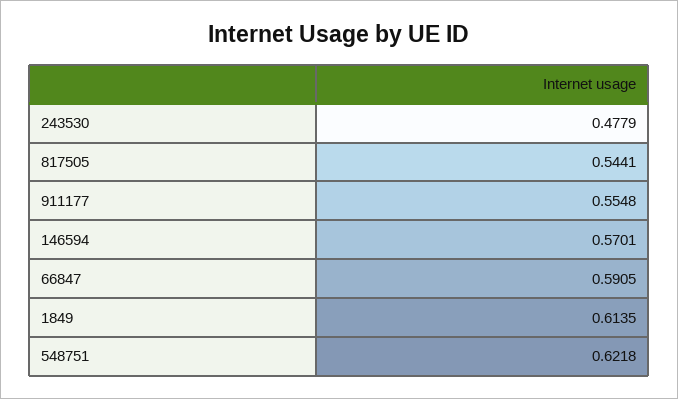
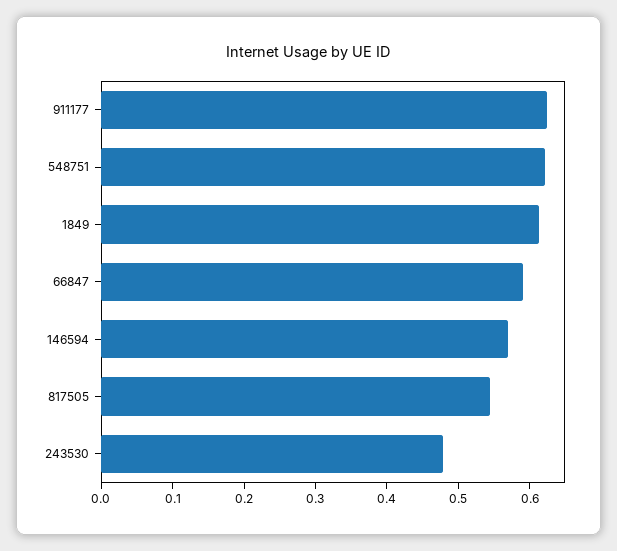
911177: 0.5548 -> 0.62

